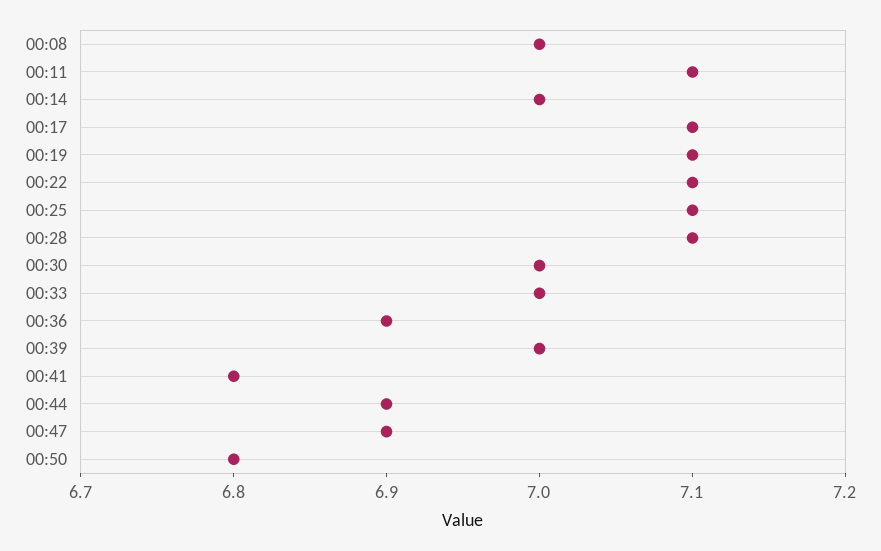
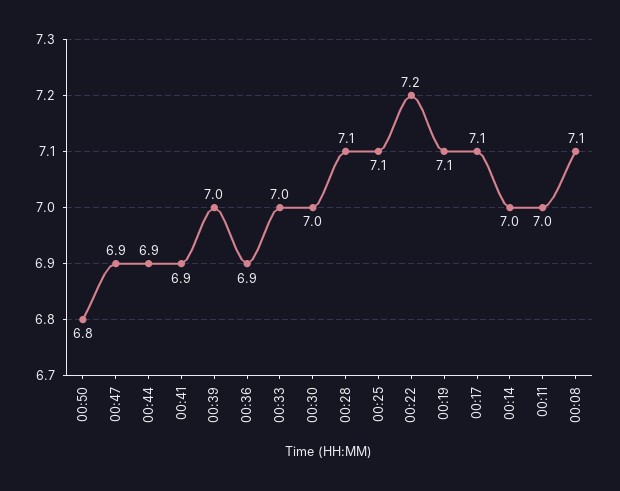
00:08: 7 -> 7.1
00:11: 7.1 -> 7
00:22: 7.1 -> 7.2
00:41: 6.8 -> 6.9

